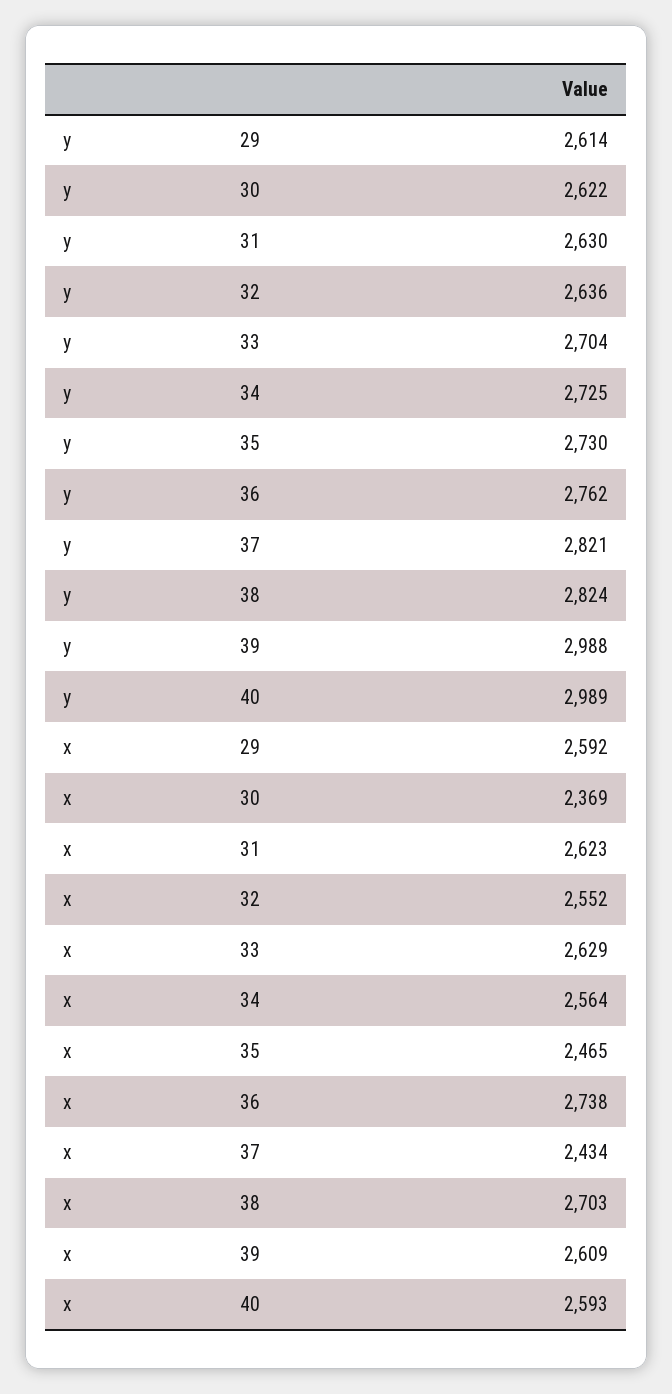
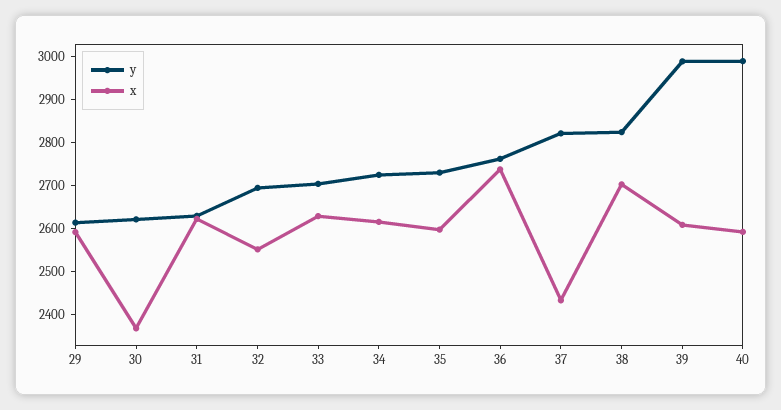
y, 32: 2636 -> 2700
x, 34: 2564 -> 2620
x, 35: 2465 -> 2600

